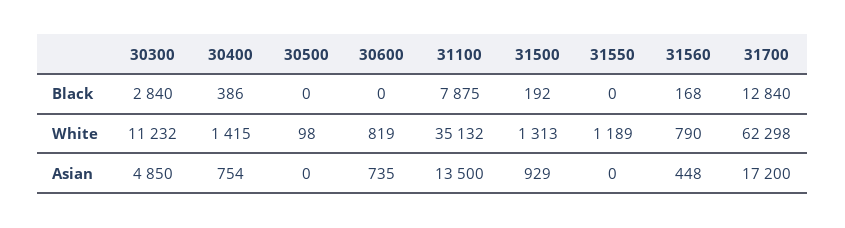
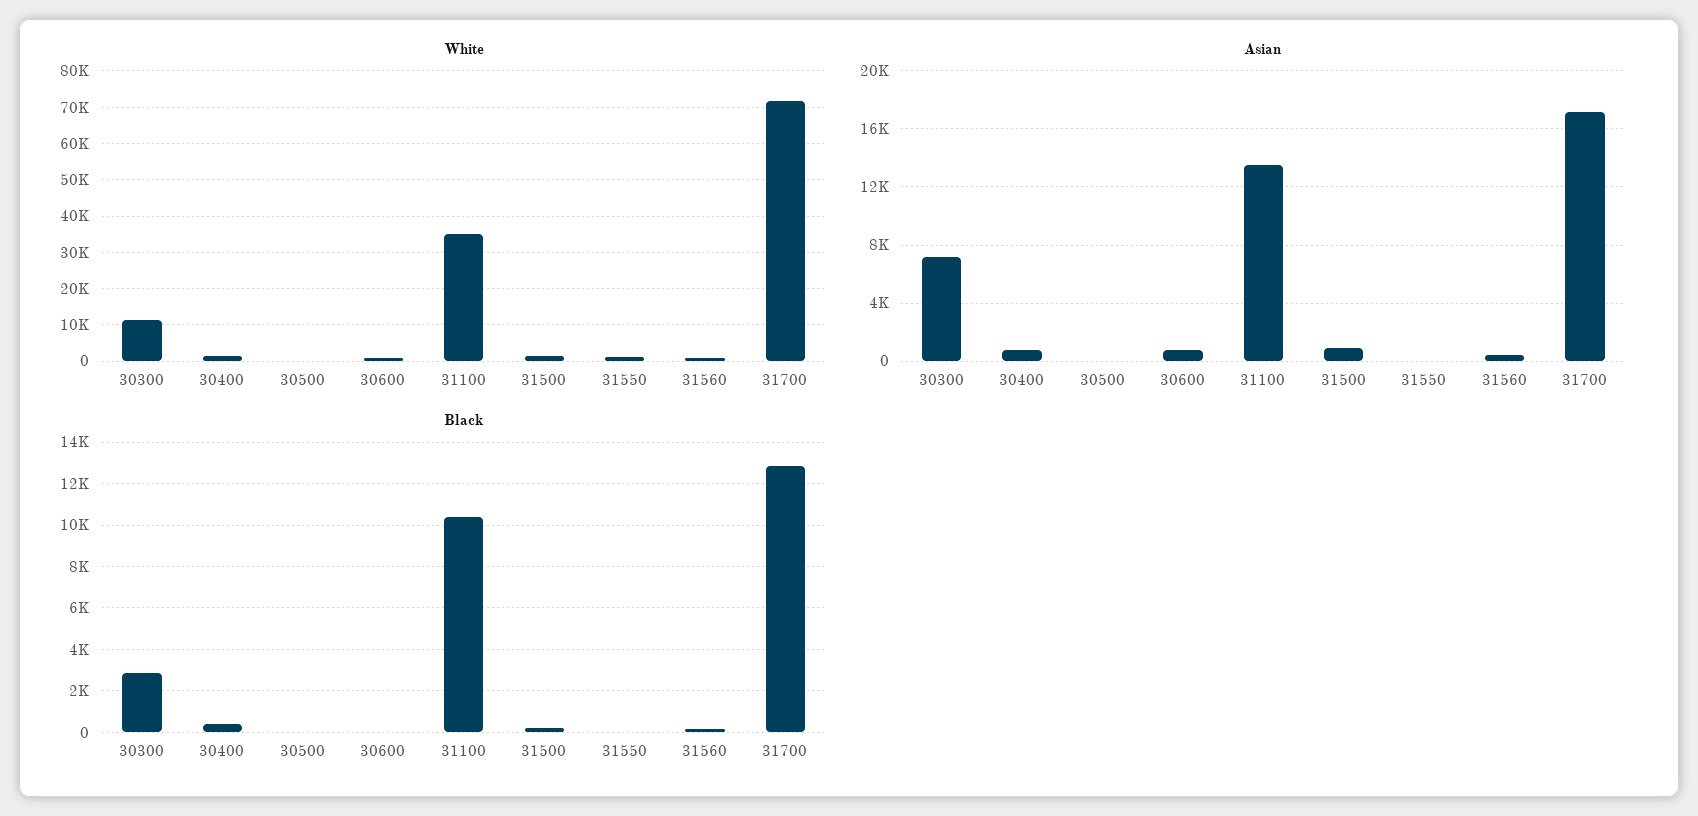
Black, 31100: 7875 -> 10500
White, 31700: 62298 -> 72000
Asian, 30300: 4850 -> 7000

